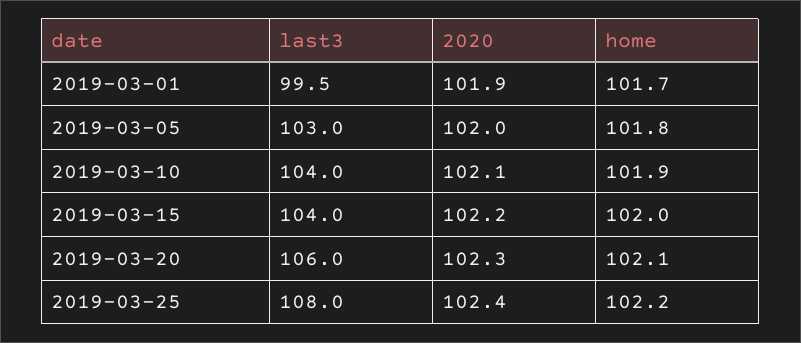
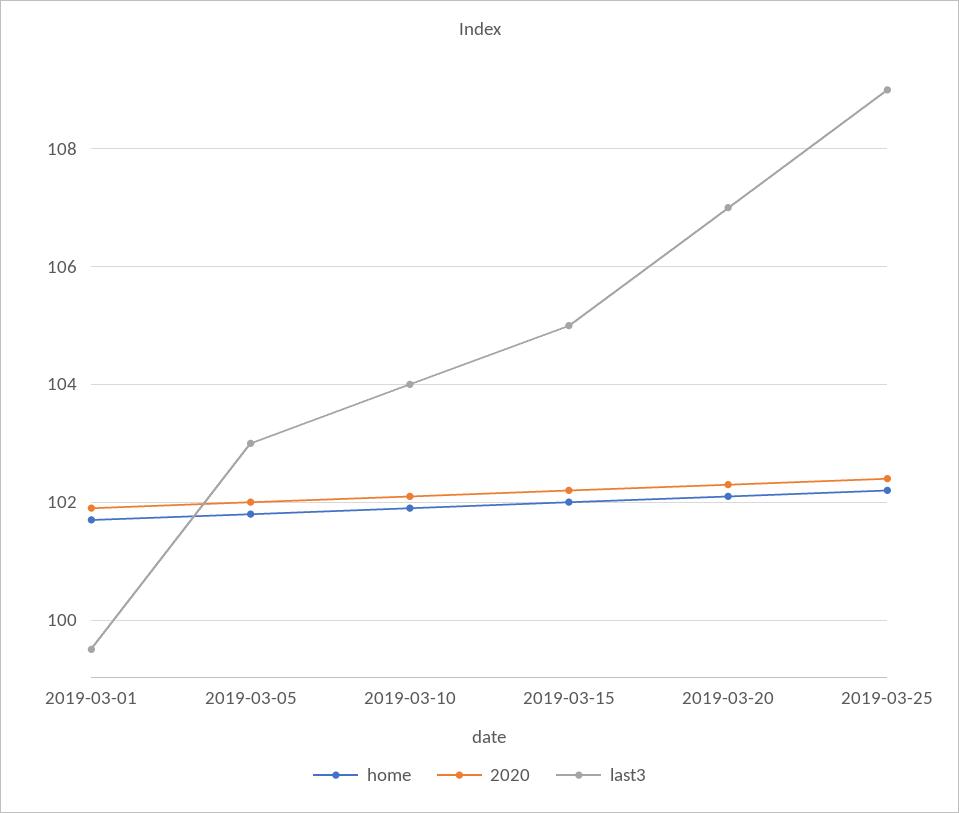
last3, 2019-03-15: 104 -> 105
last3, 2019-03-20: 106 -> 107
last3, 2019-03-25: 108 -> 109

